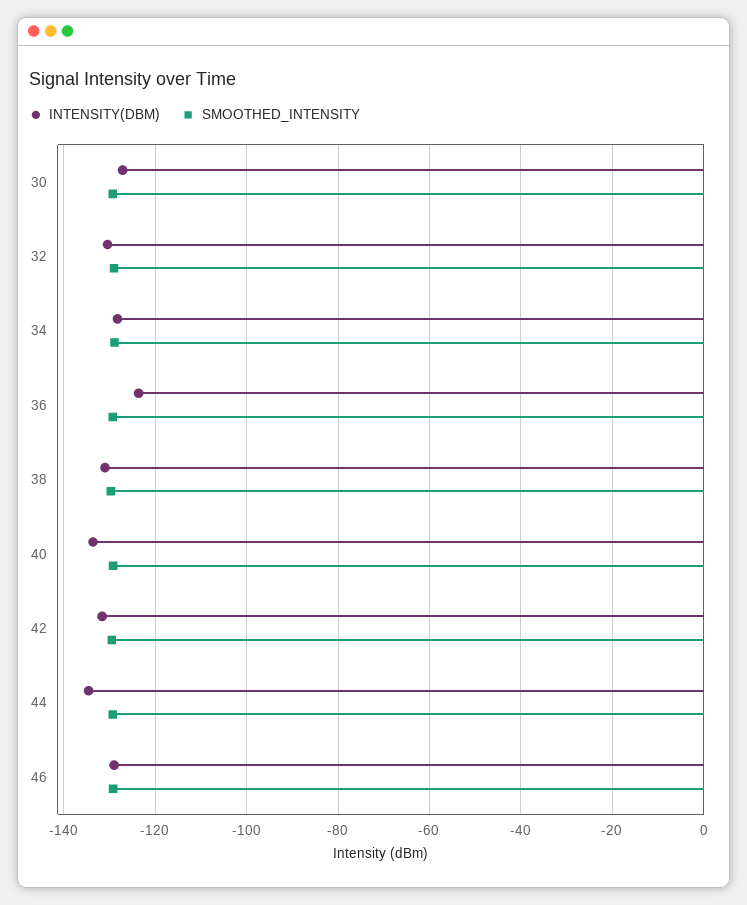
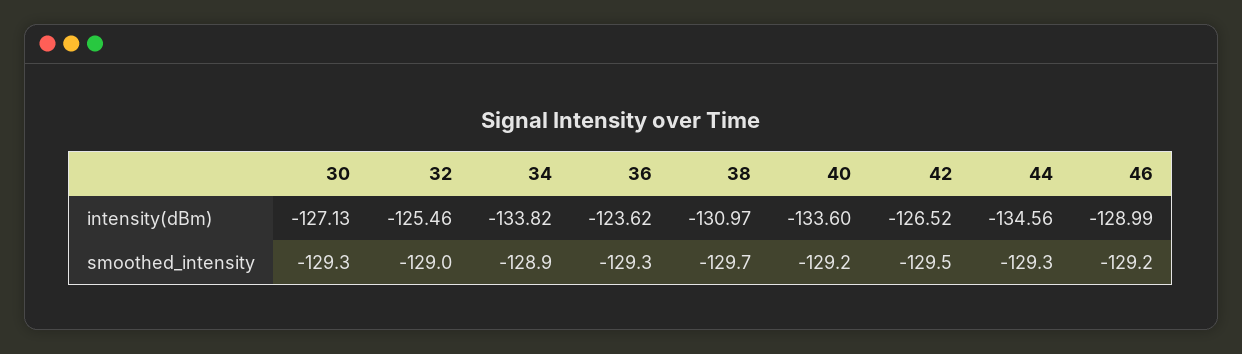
INTENSITY(DBM), 32: -130 -> -125.46
INTENSITY(DBM), 34: -128 -> -133.82
INTENSITY(DBM), 42: -132 -> -126.52

